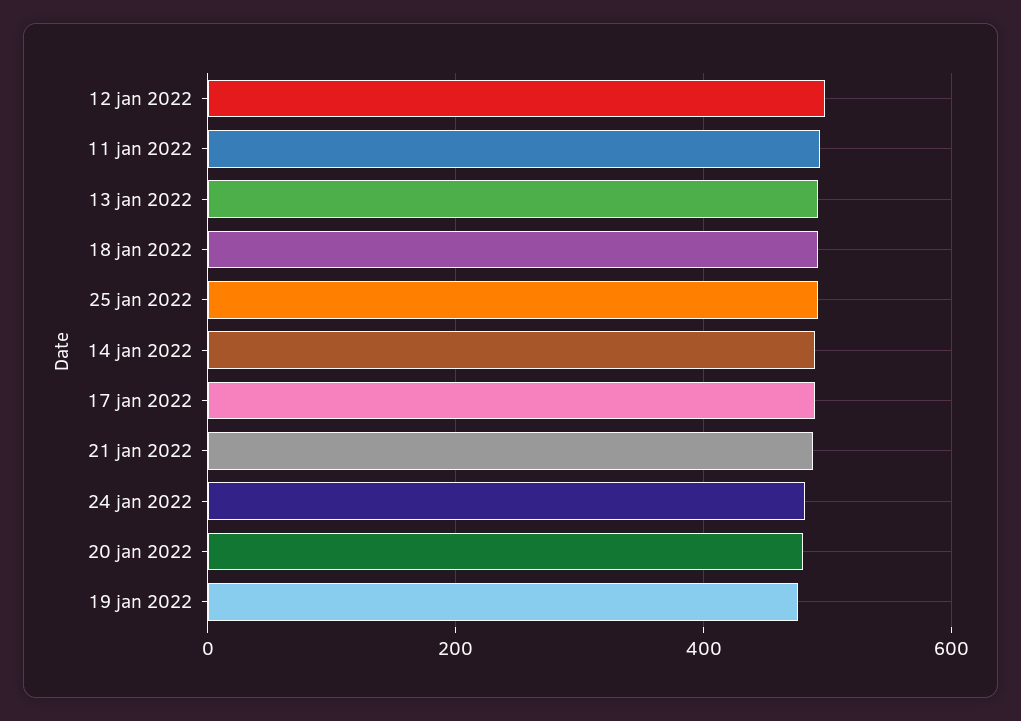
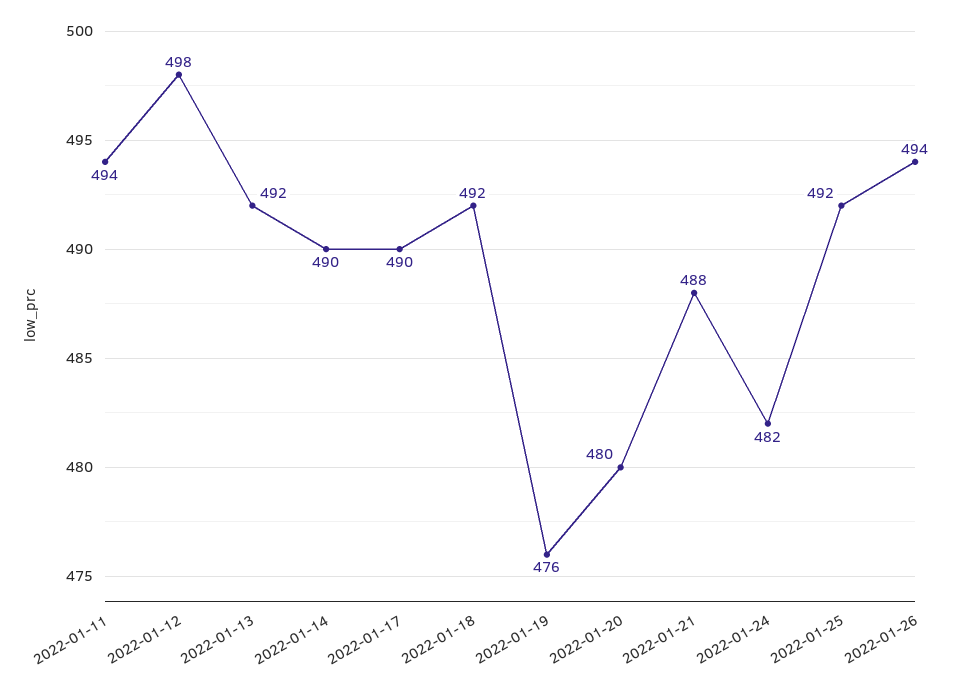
2022-01-26: none -> 494

